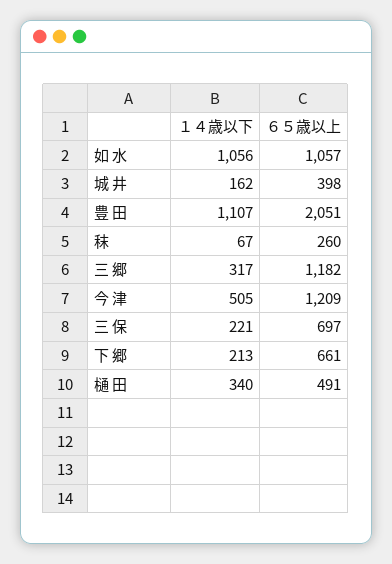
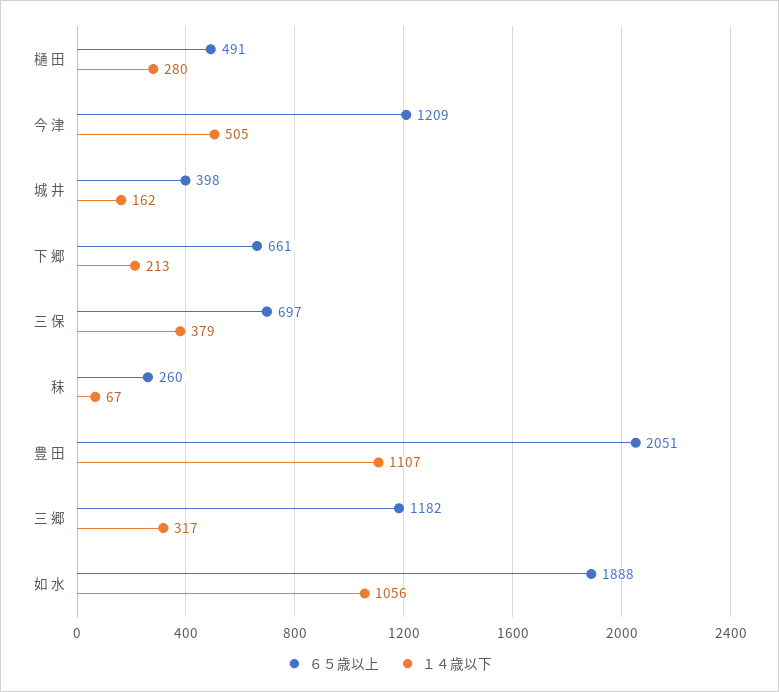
６５歳以上, 如 水: 1057 -> 1888
１４歳以下, 三 保: 221 -> 379
１４歳以下, 樋 田: 340 -> 280

